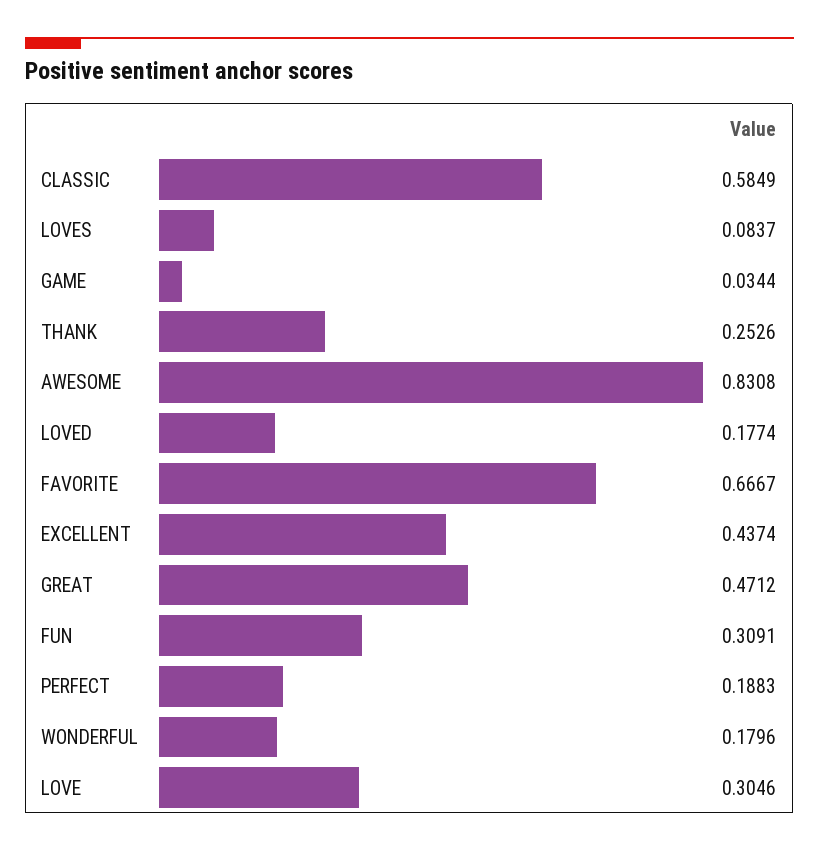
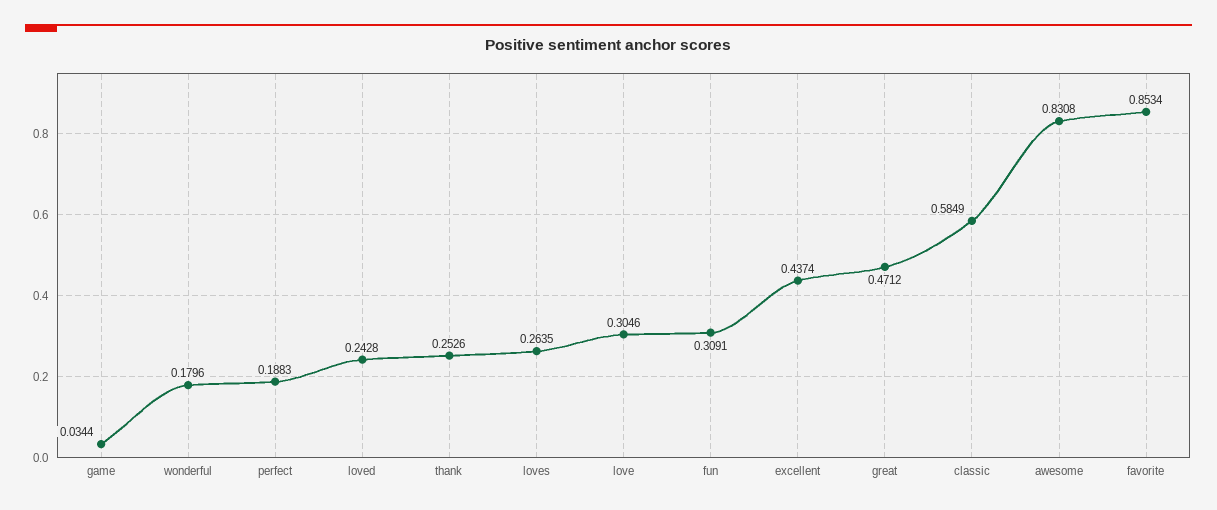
LOVES: 0.0837 -> 0.2635
LOVED: 0.1774 -> 0.2428
FAVORITE: 0.6667 -> 0.8534

